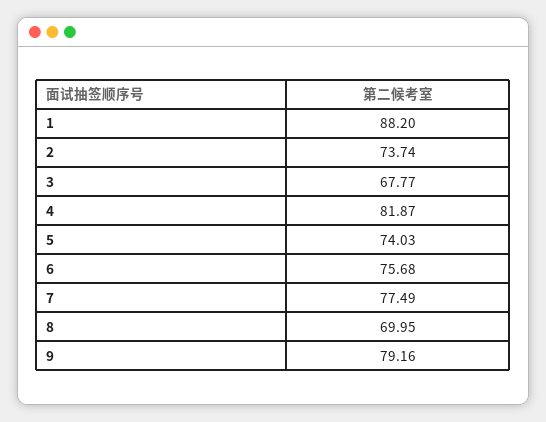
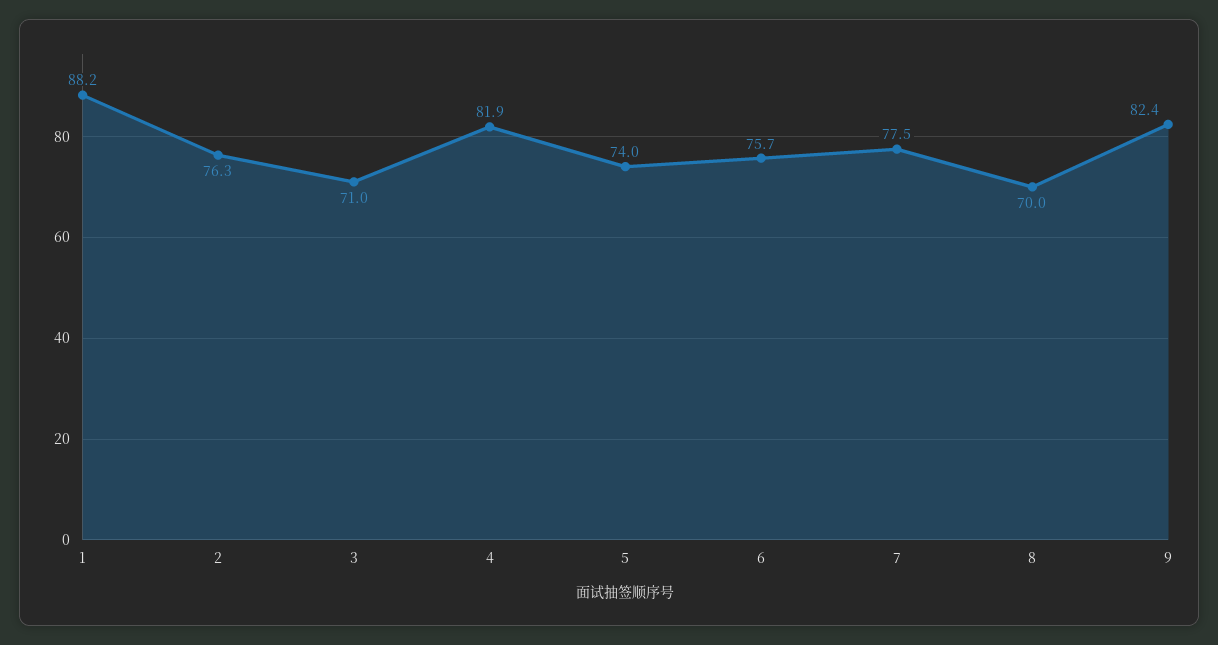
2: 73.74 -> 76.3
3: 67.77 -> 71
9: 79.16 -> 82.4

